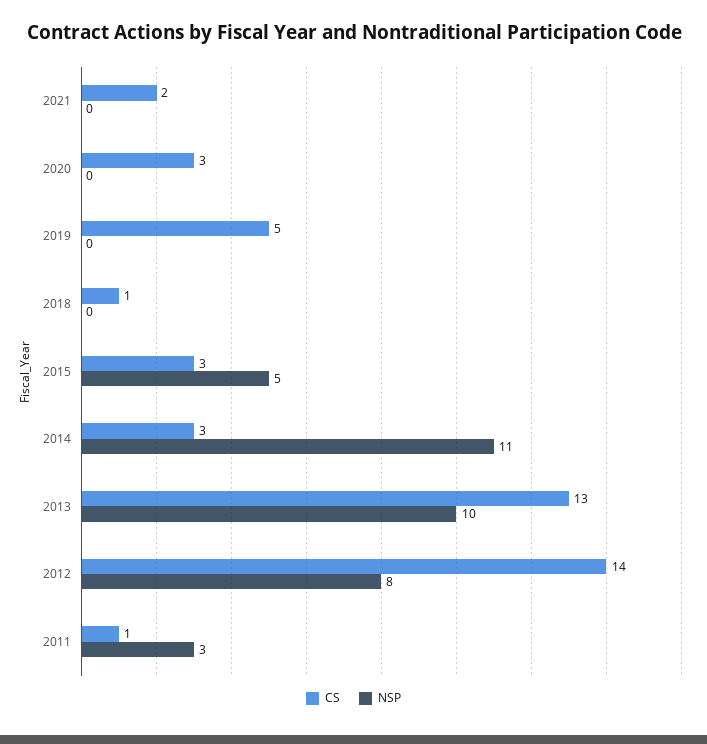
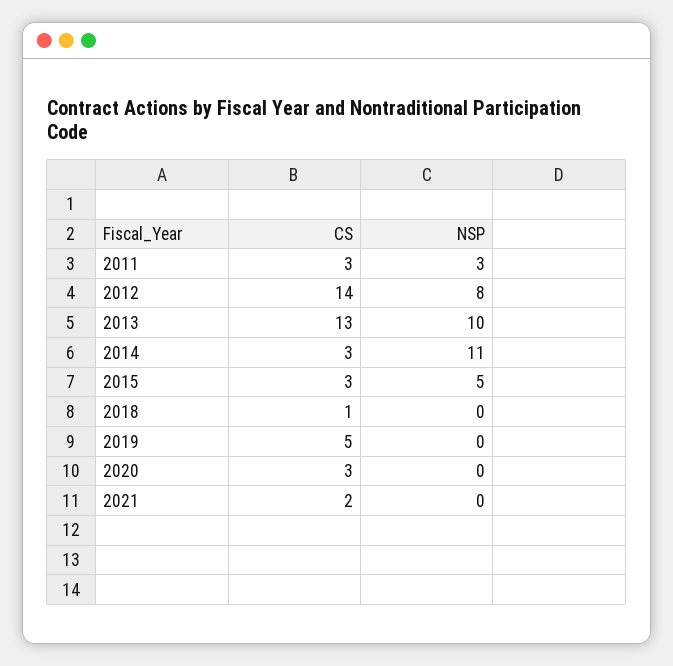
CS, 2011: 1 -> 3

